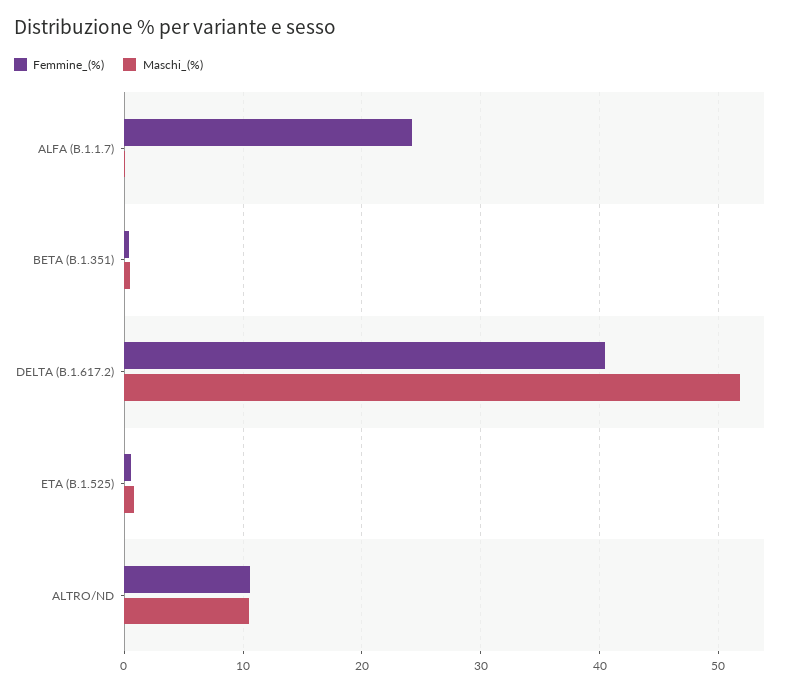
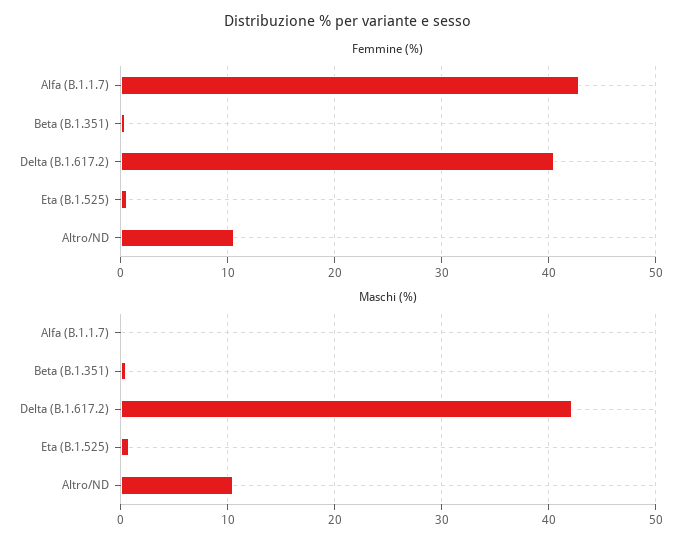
Femmine_(%), ALFA (B.1.1.7): 24 -> 43
Maschi_(%), DELTA (B.1.617.2): 52 -> 42

